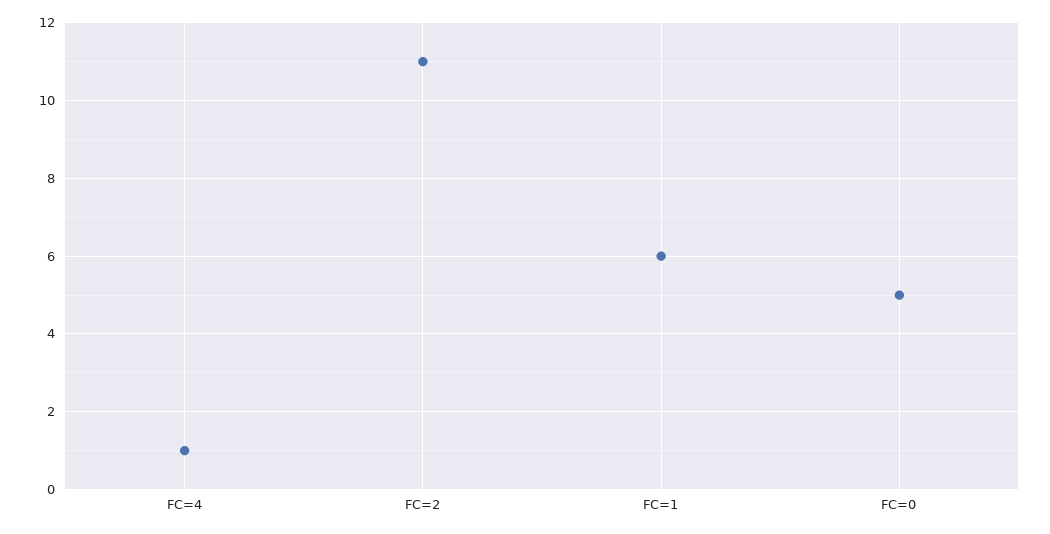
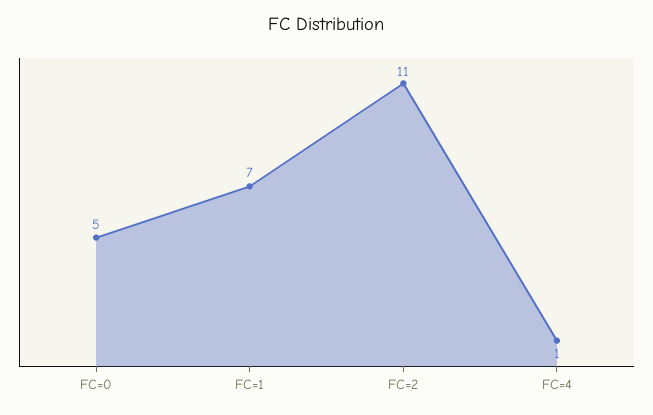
FC=1: 6 -> 7

